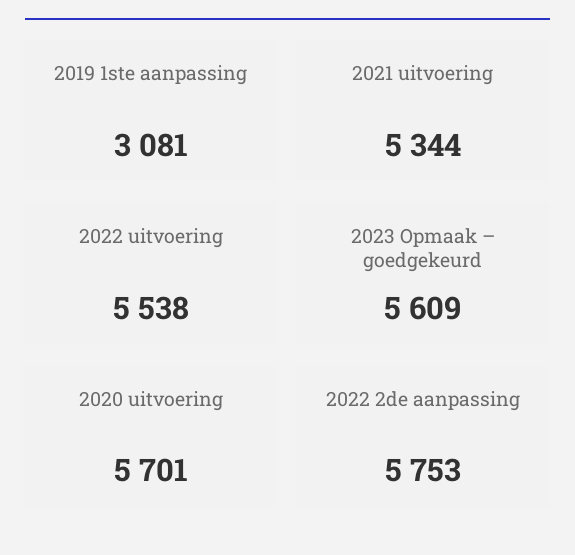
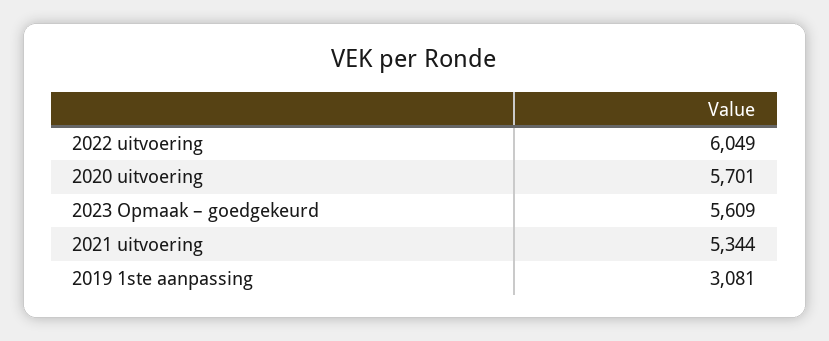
2022 uitvoering: 5538 -> 6049
2022 2de aanpassing: 5753 -> none

